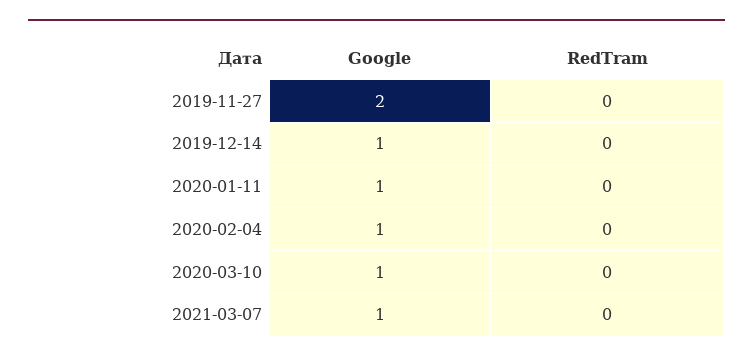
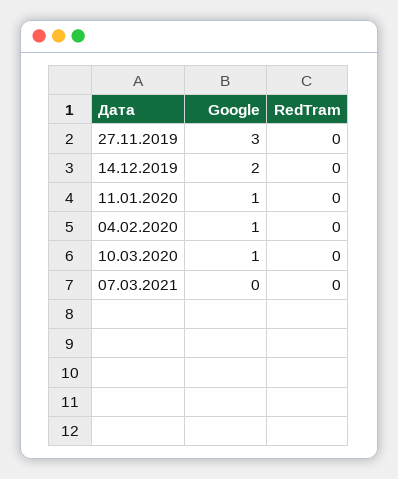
Google, 2019-11-27: 2 -> 3
Google, 2019-12-14: 1 -> 2
Google, 2021-03-07: 1 -> 0

